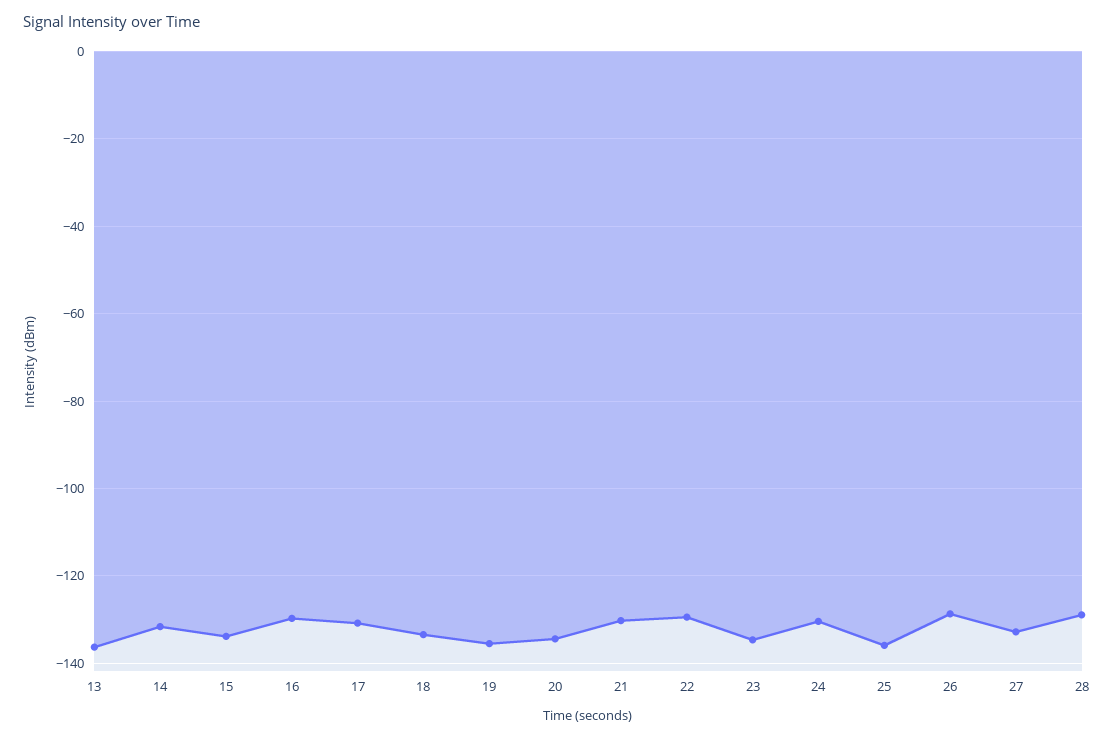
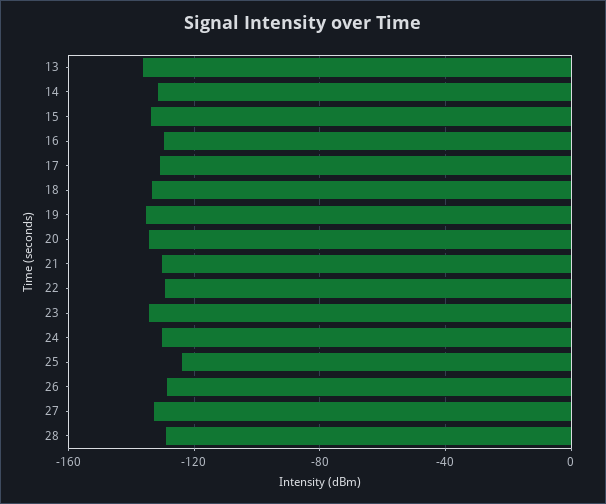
25: -136 -> -125

